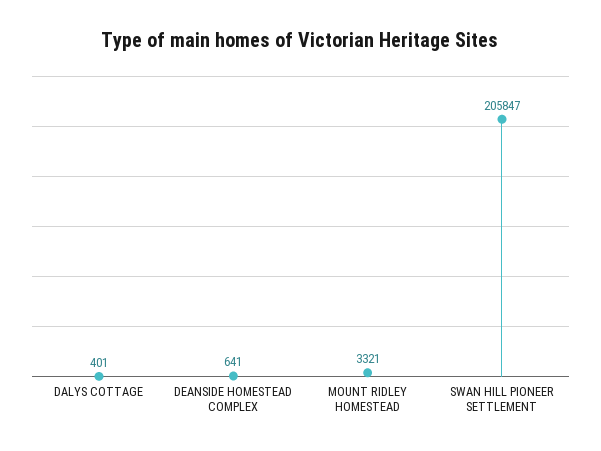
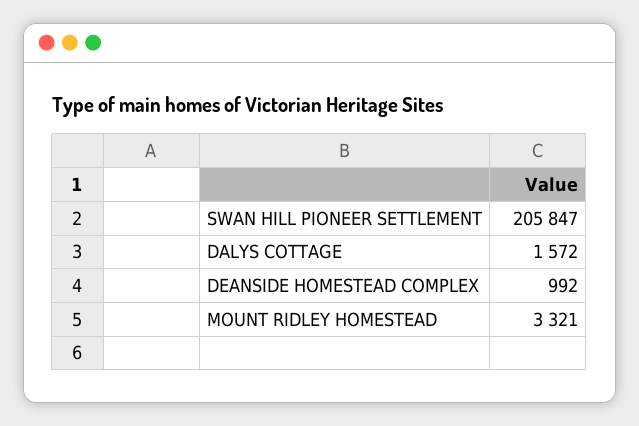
DALYS COTTAGE: 401 -> 1572
DEANSIDE HOMESTEAD COMPLEX: 641 -> 992

